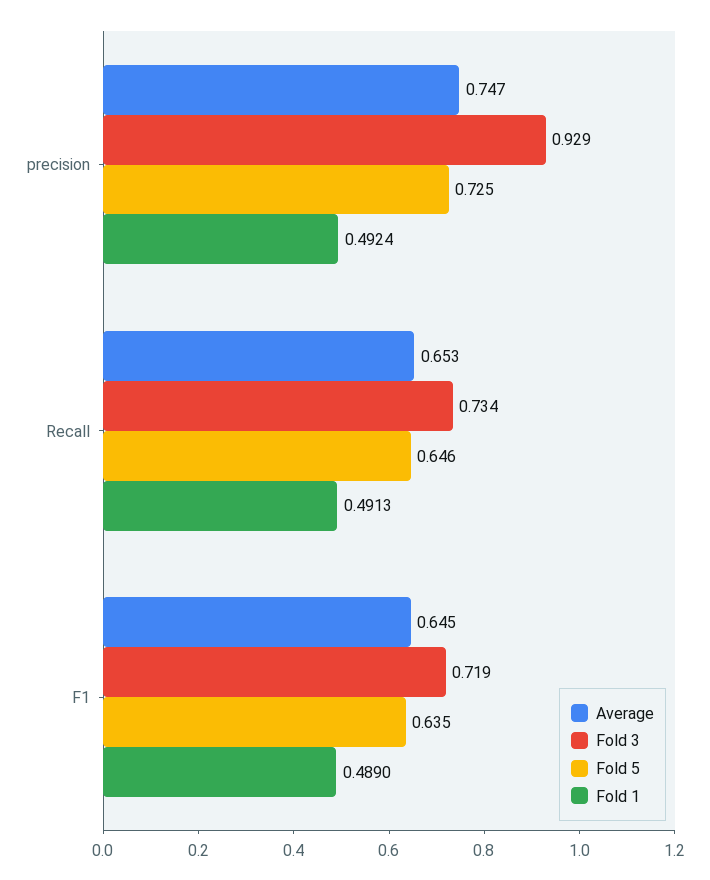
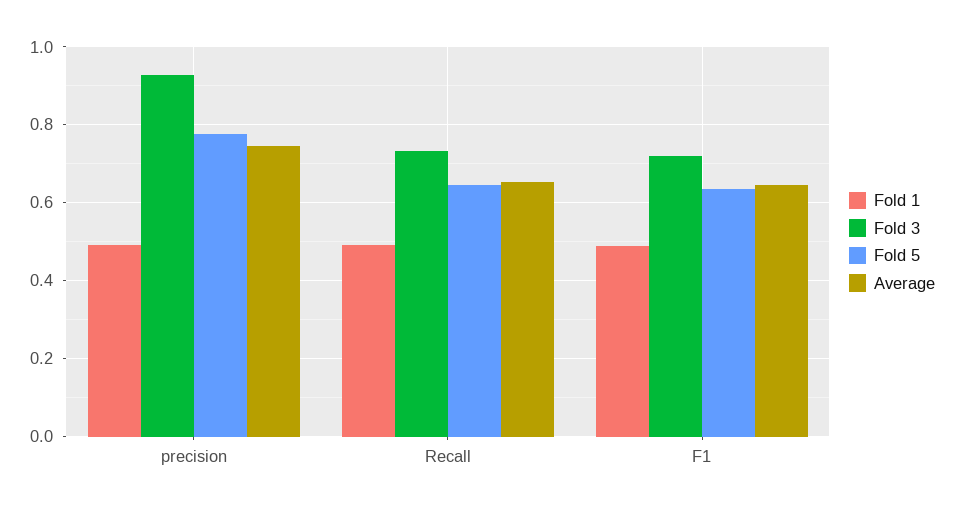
Fold 5, precision: 0.725 -> 0.78

